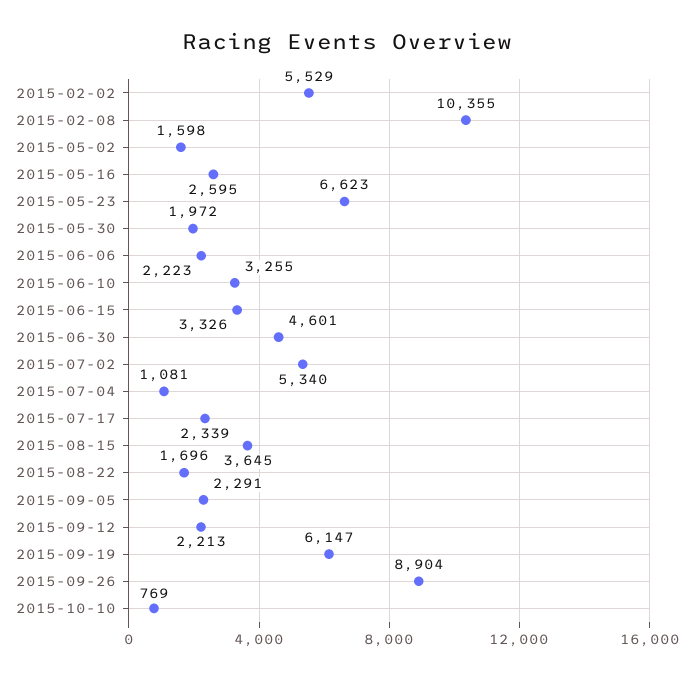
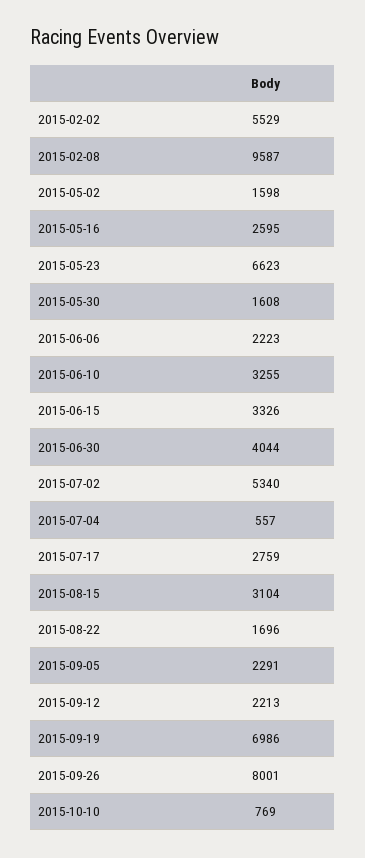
2015-02-08: 10355 -> 9587
2015-05-30: 1972 -> 1608
2015-06-30: 4601 -> 4044
2015-07-04: 1081 -> 557
2015-07-17: 2339 -> 2759
2015-08-15: 3645 -> 3104
2015-09-19: 6147 -> 6986
2015-09-26: 8904 -> 8001

